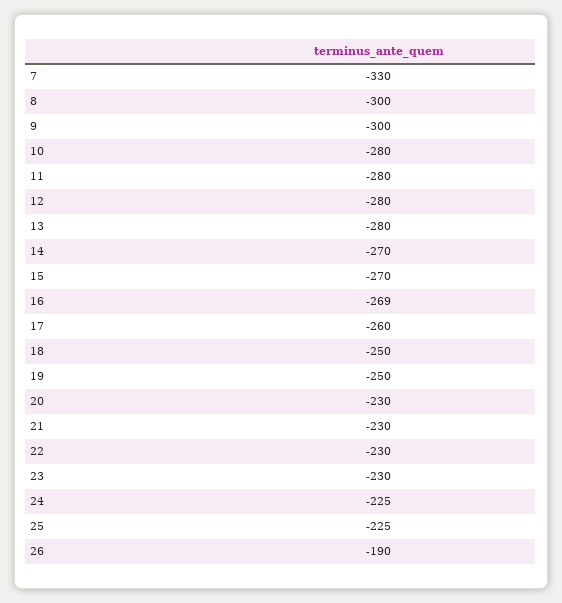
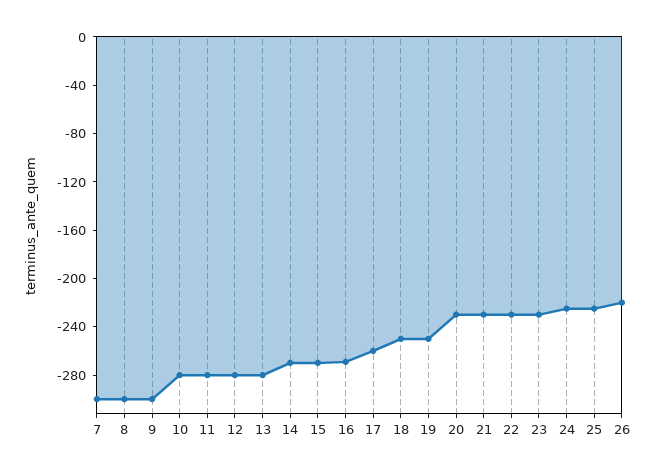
7: -330 -> -300
26: -190 -> -220

